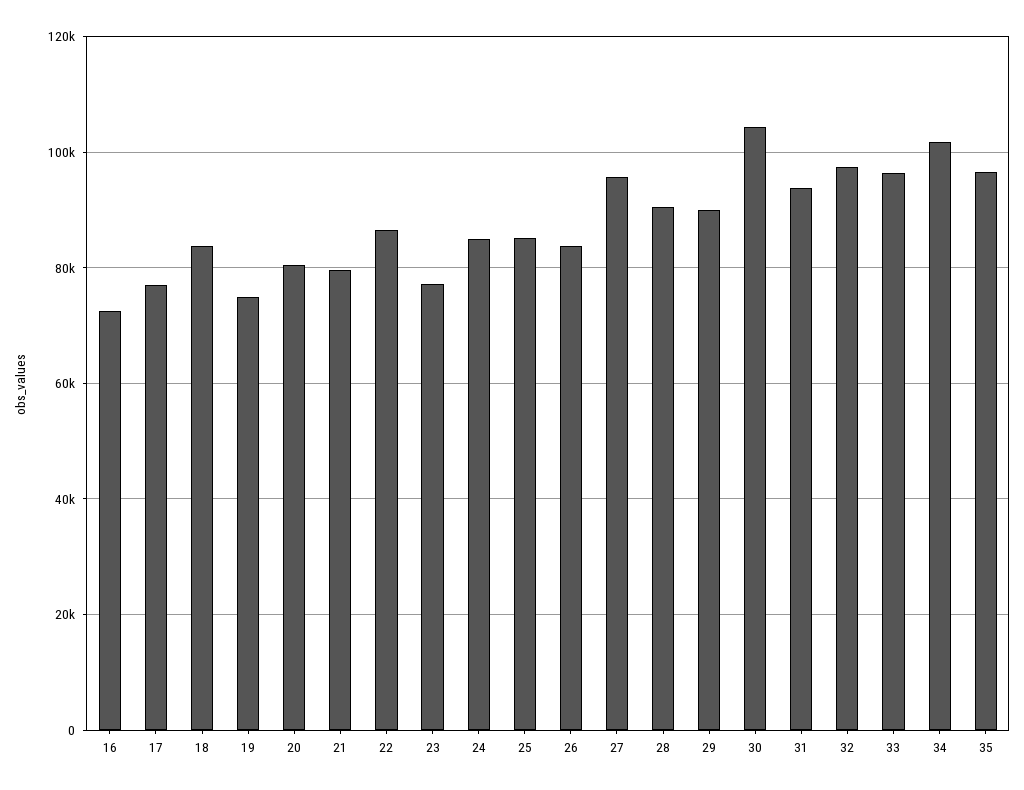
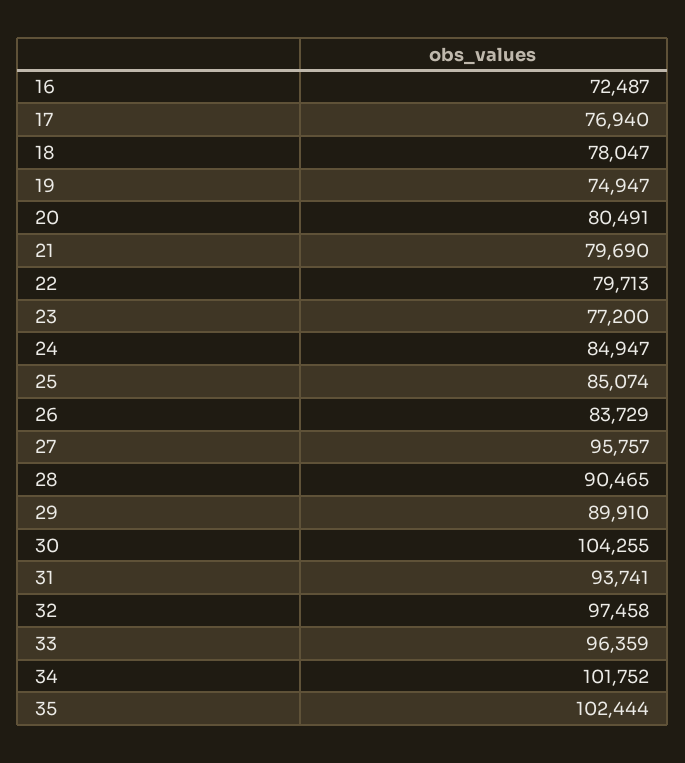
18: 84000 -> 78047
22: 86000 -> 79713
35: 96000 -> 102444

